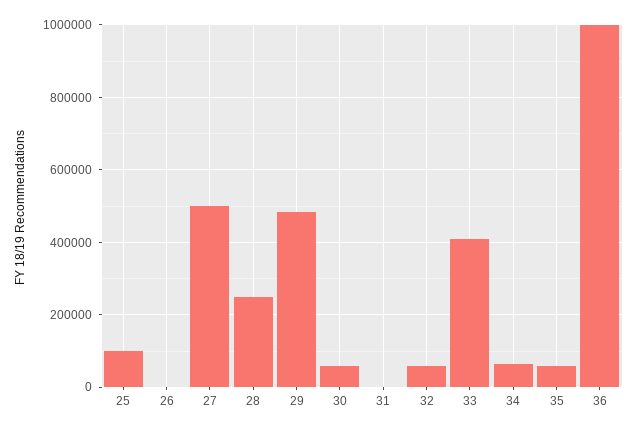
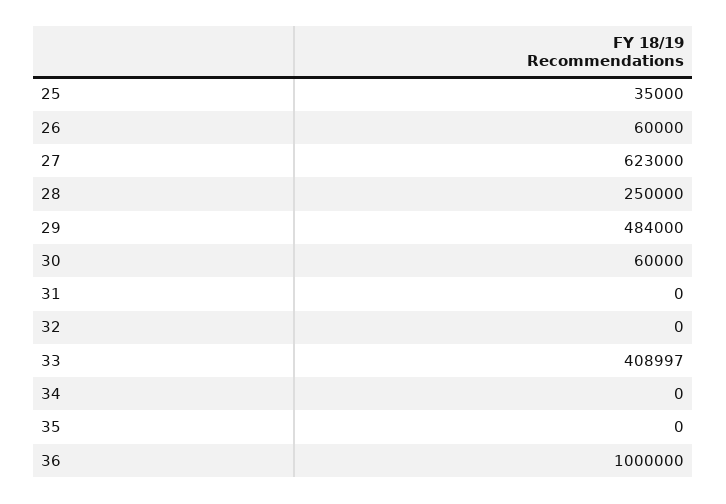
25: 100000 -> 35000
26: 0 -> 60000
27: 500000 -> 623000
32: 60000 -> 0
34: 60000 -> 0
35: 60000 -> 0

